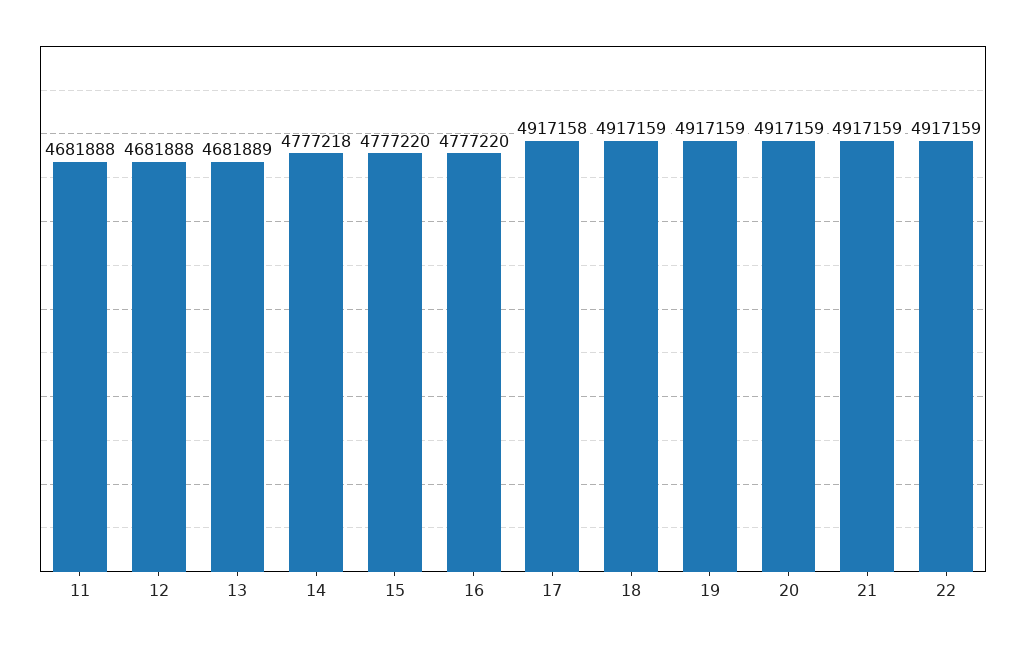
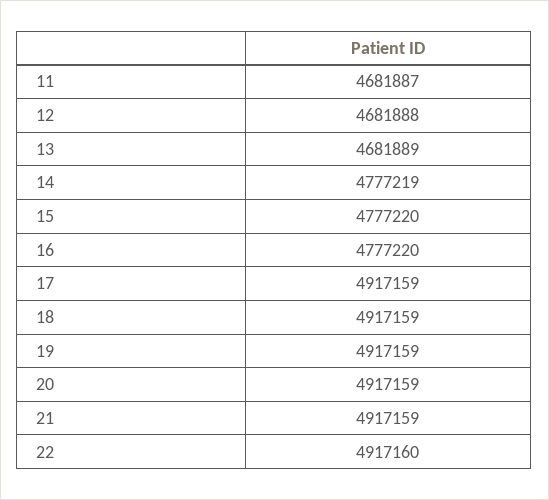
11: 4681888 -> 4681887
14: 4777218 -> 4777219
17: 4917158 -> 4917159
22: 4917159 -> 4917160

